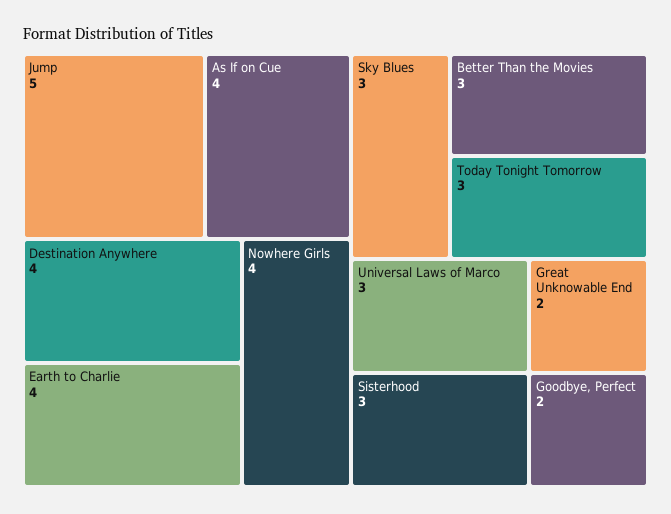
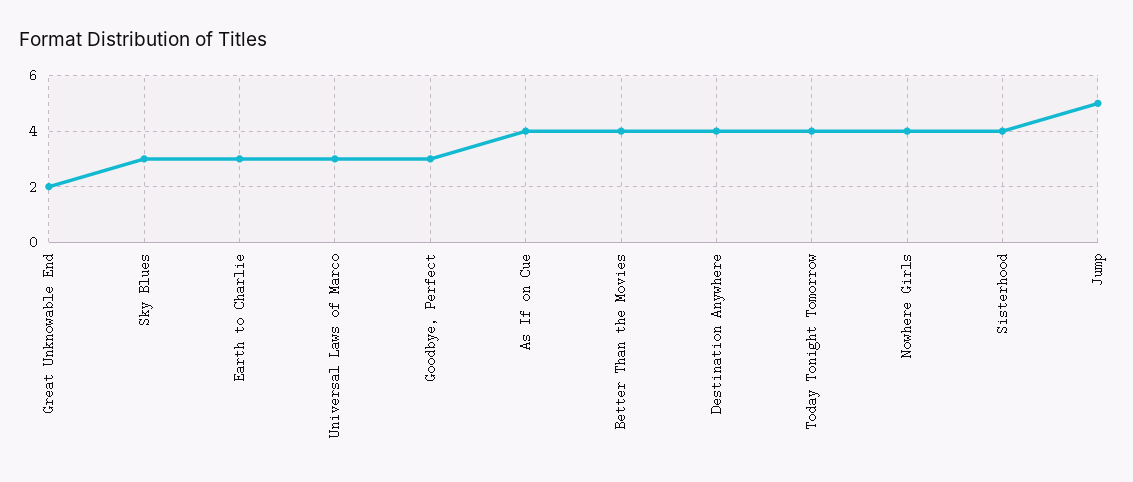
Earth to Charlie: 4 -> 3
Better Than the Movies: 3 -> 4
Today Tonight Tomorrow: 3 -> 4
Sisterhood: 3 -> 4
Goodbye, Perfect: 2 -> 3

